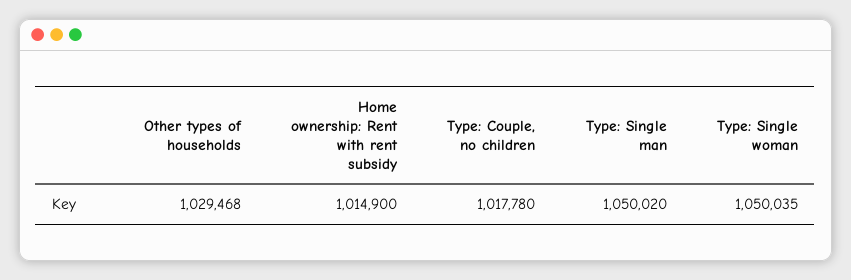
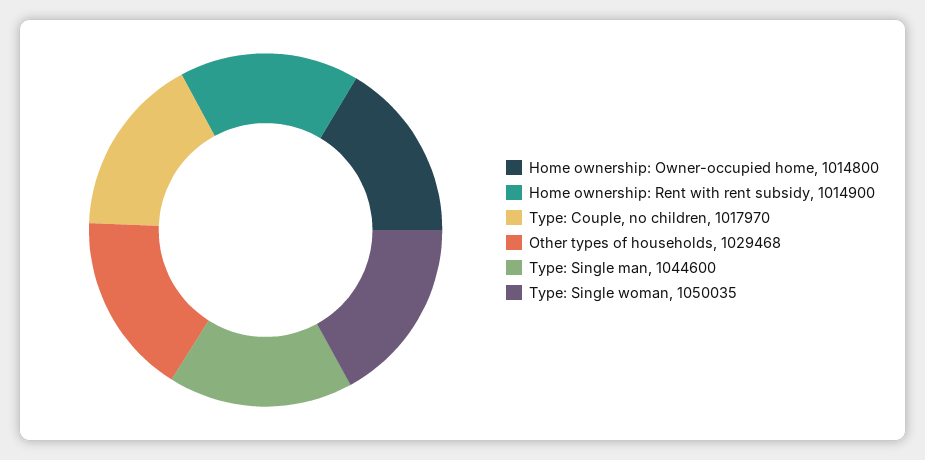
Type: Couple, no children: 1017780 -> 1017970
Type: Single man: 1050020 -> 1044600
Home ownership: Owner-occupied home: none -> 1014800

